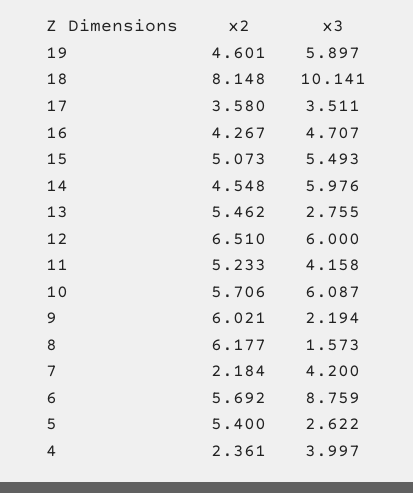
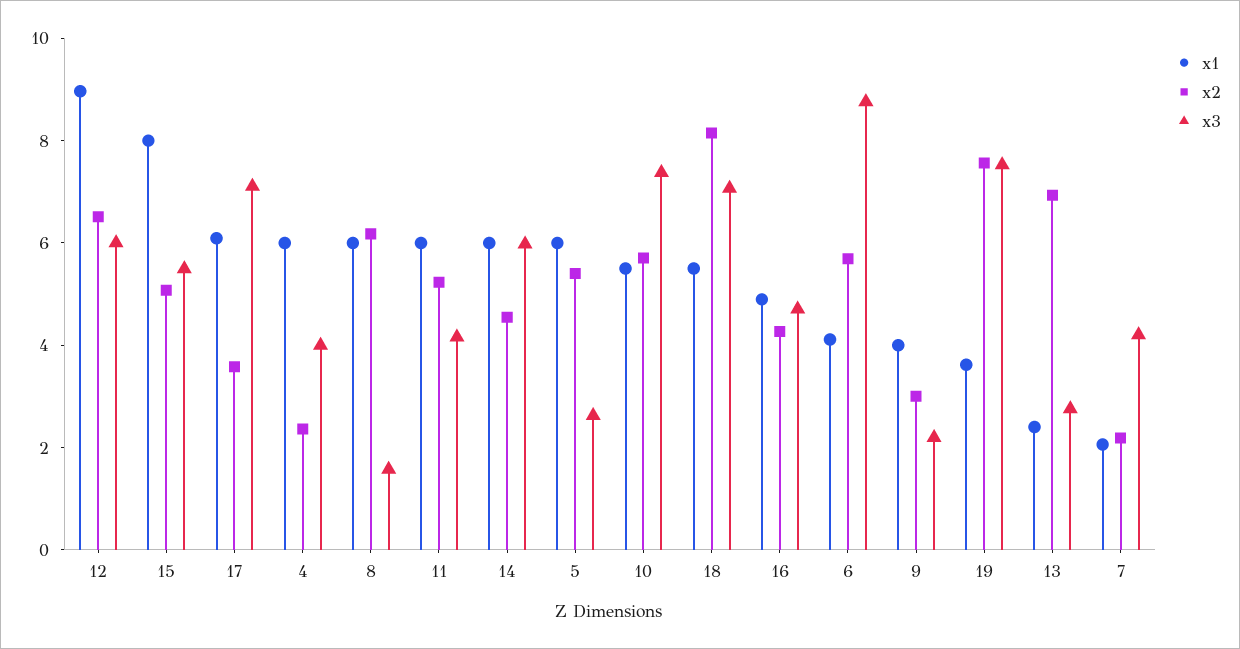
x2, 19: 4.601 -> 7.5
x3, 19: 5.897 -> 7.5
x3, 18: 10.141 -> 7
x3, 17: 3.511 -> 7
x2, 13: 5.462 -> 7
x3, 10: 6.087 -> 7.5
x2, 9: 6.021 -> 3
x1, 12: none -> 9
x1, 15: none -> 8
x1, 17: none -> 6
x1, 4: none -> 6
x1, 8: none -> 6
x1, 11: none -> 6
x1, 14: none -> 6
x1, 5: none -> 6
x1, 10: none -> 5.5
x1, 18: none -> 5.5
x1, 16: none -> 5
x1, 6: none -> 4
x1, 9: none -> 4
x1, 19: none -> 3.5
x1, 13: none -> 2.5
x1, 7: none -> 2

